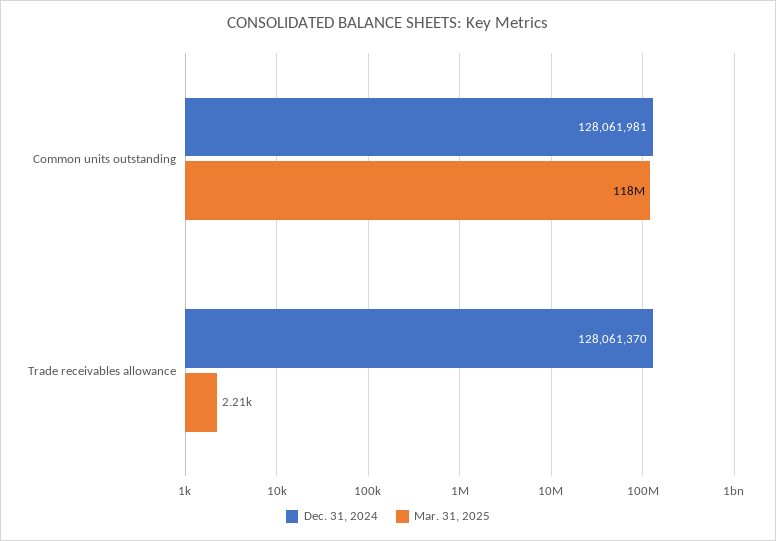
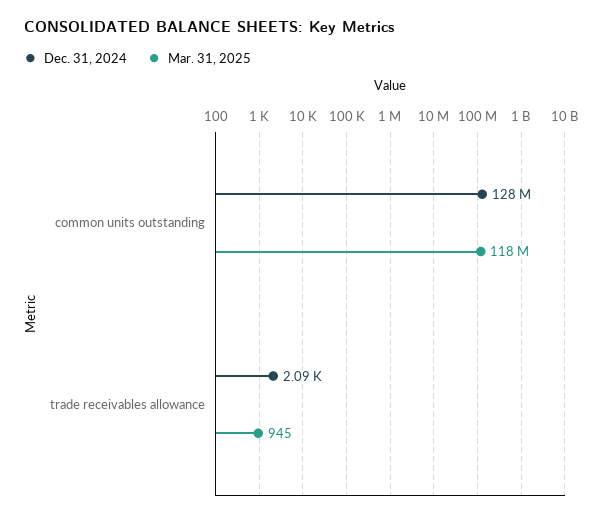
Dec. 31, 2024, Trade receivables allowance: 128061370 -> 2090
Mar. 31, 2025, Trade receivables allowance: 2210 -> 945

